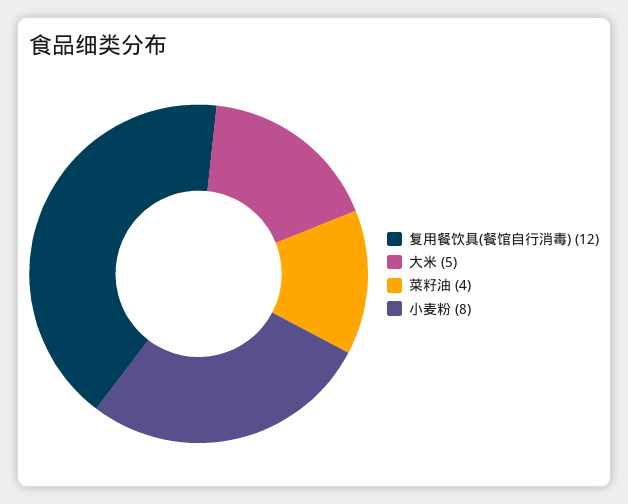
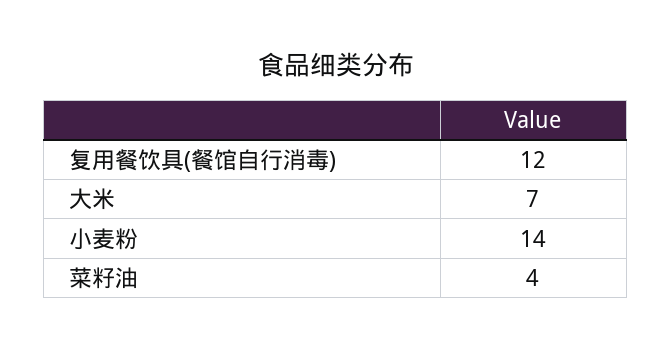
大米: 5 -> 7
小麦粉: 8 -> 14

